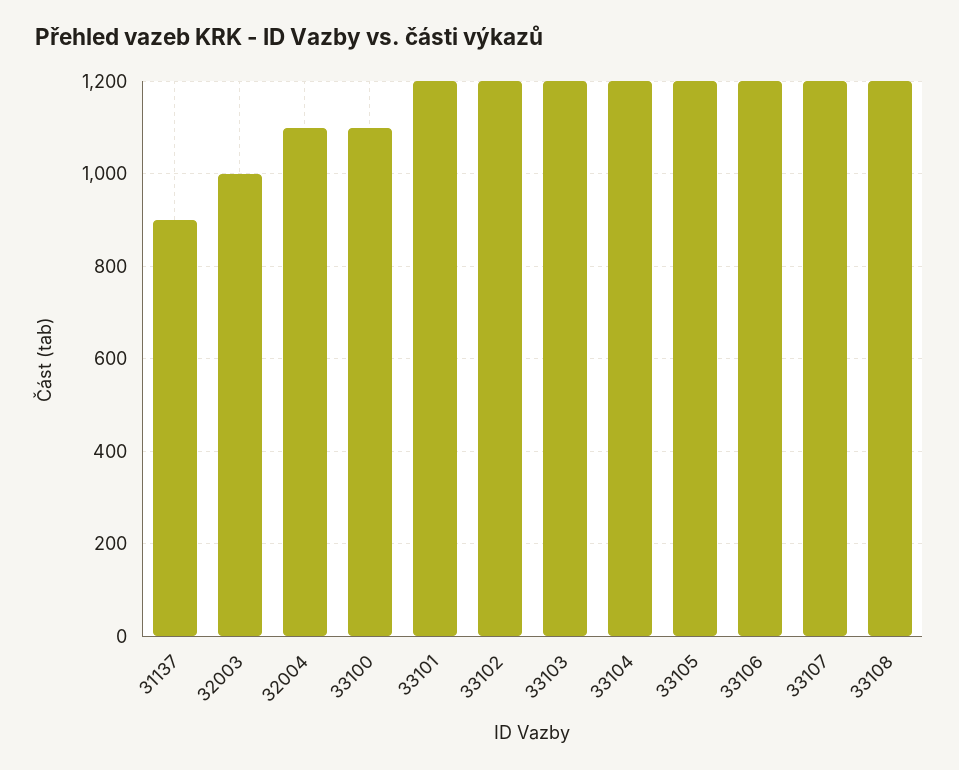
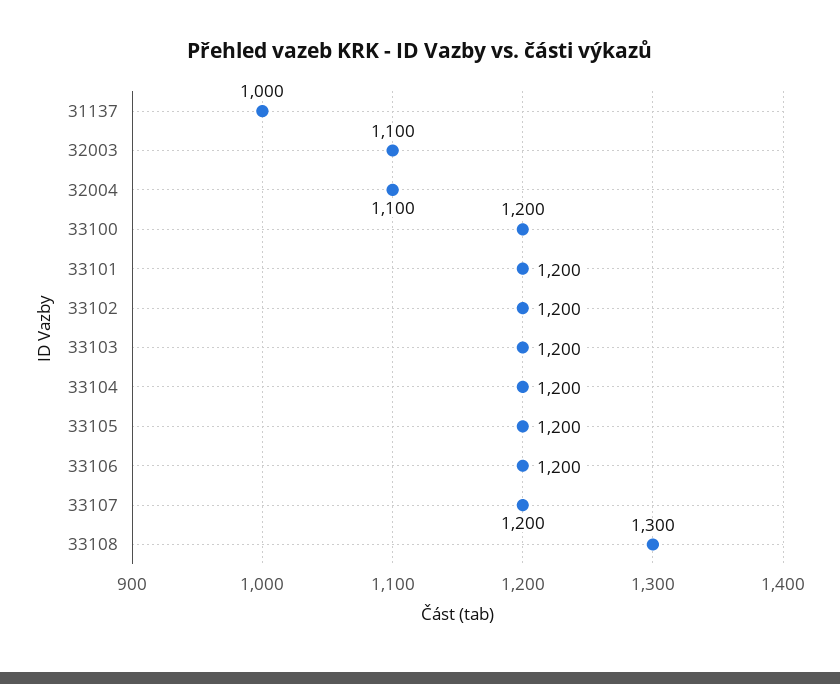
31137: 900 -> 1000
32003: 1000 -> 1100
33100: 1100 -> 1200
33108: 1200 -> 1300

